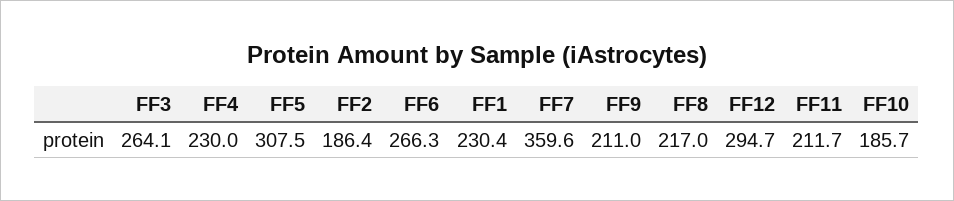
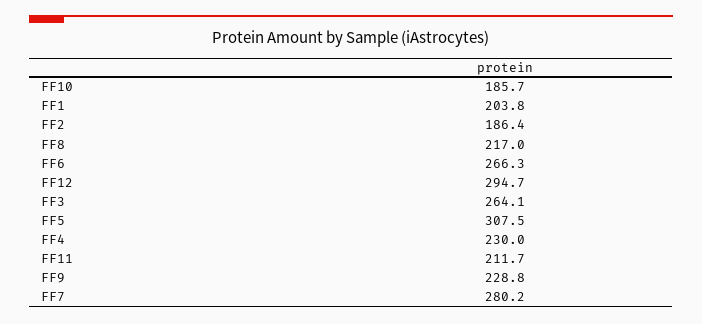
FF1: 230.4 -> 203.8
FF7: 359.6 -> 280.2
FF9: 211 -> 228.8

